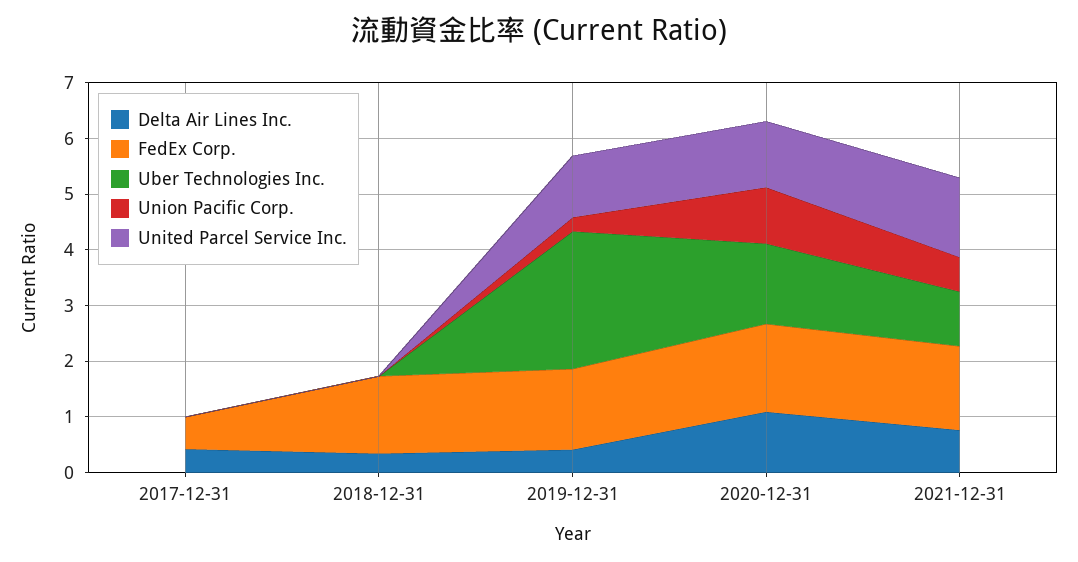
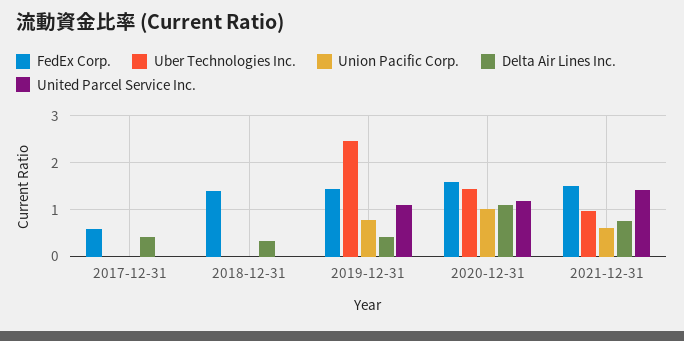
Union Pacific Corp., 2019-12-31: 0.2 -> 0.8

